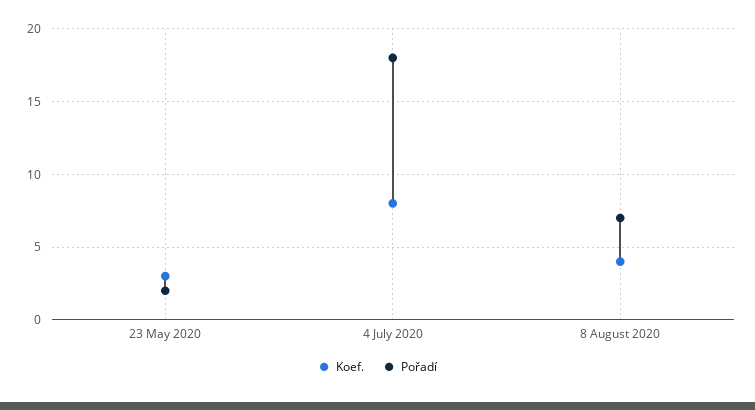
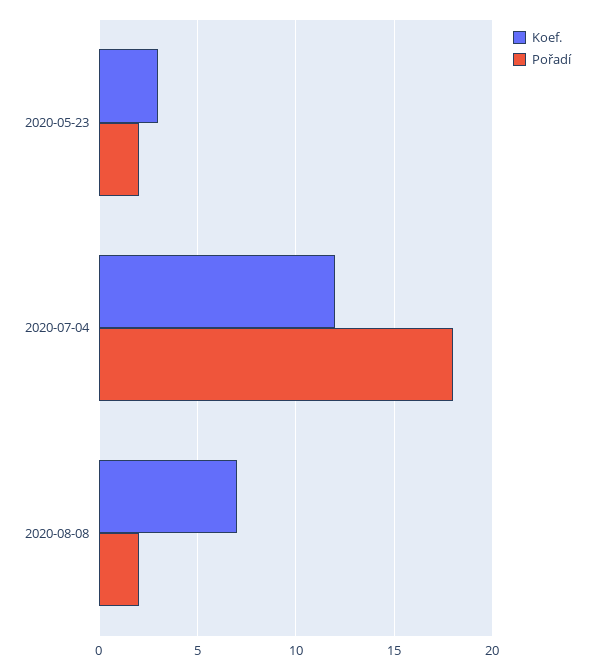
Koef., 4 July 2020: 8 -> 12
Koef., 8 August 2020: 4 -> 7
Pořadí, 8 August 2020: 7 -> 2

